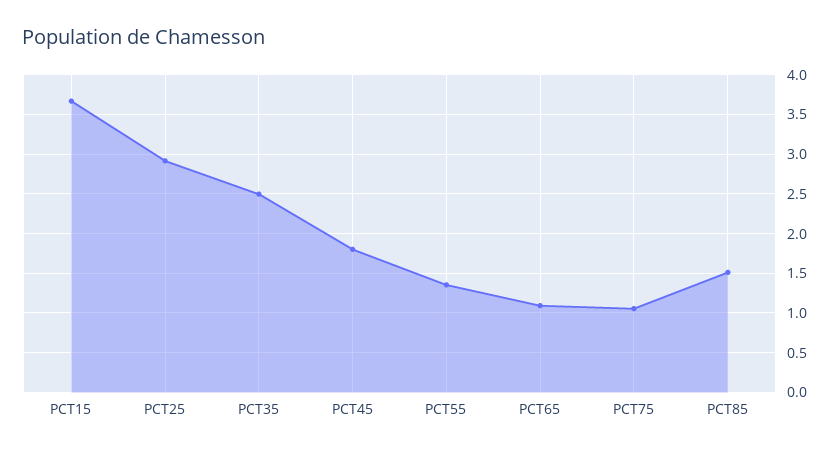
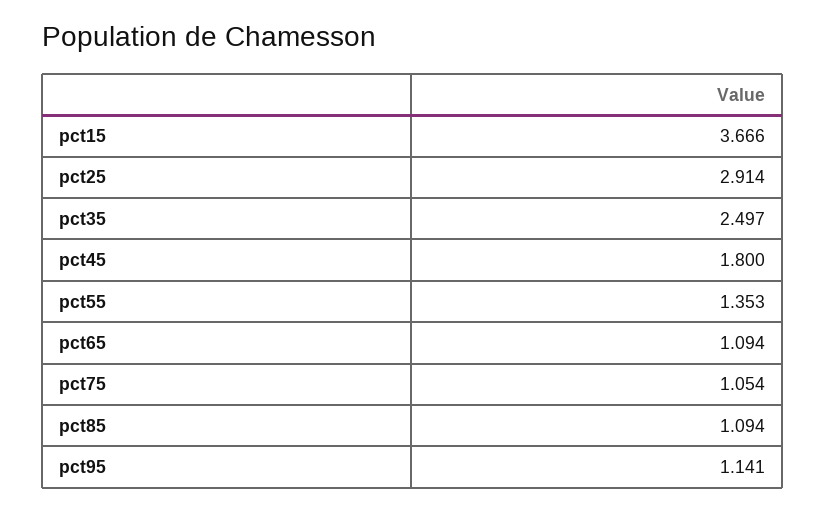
PCT85: 1.5 -> 1.094
pct95: none -> 1.141

